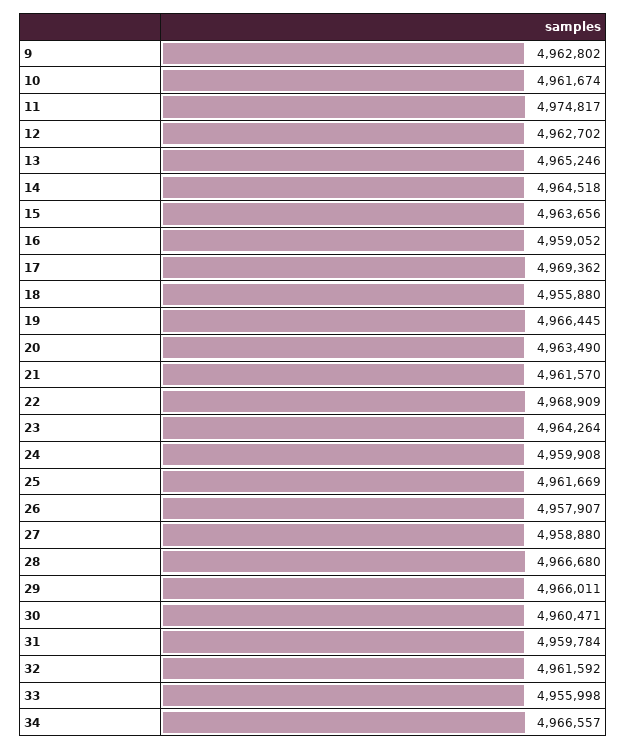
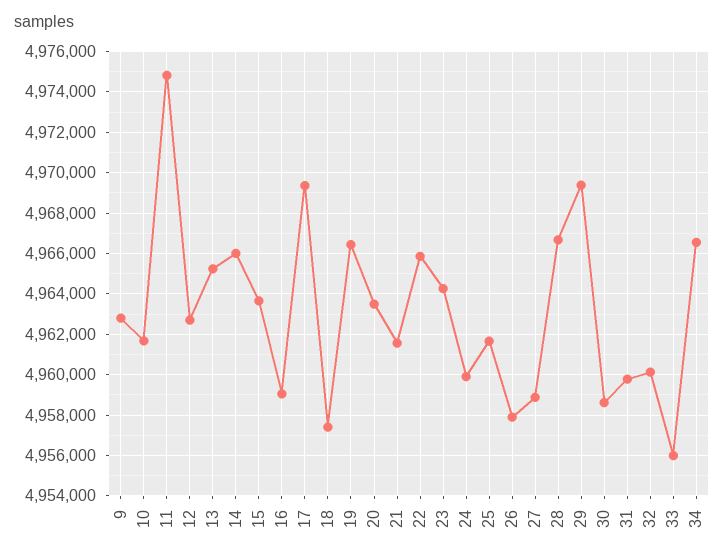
14: 4964518 -> 4966000
18: 4955880 -> 4957500
22: 4968909 -> 4966000
29: 4966011 -> 4969500
30: 4960471 -> 4958500
32: 4961592 -> 4960000

